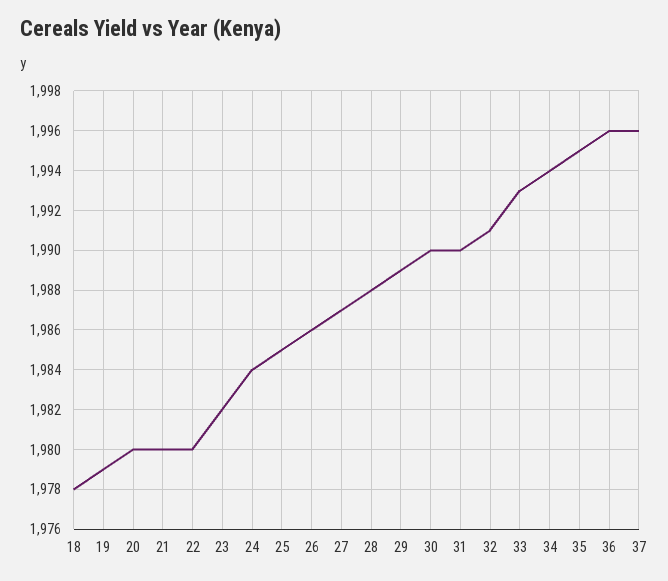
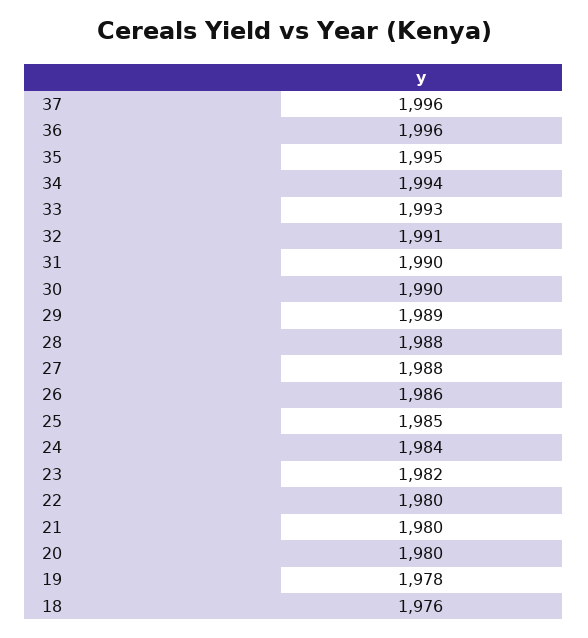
18: 1978 -> 1976
19: 1979 -> 1978
27: 1987 -> 1988

